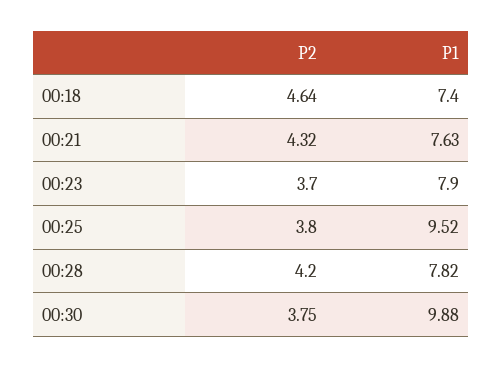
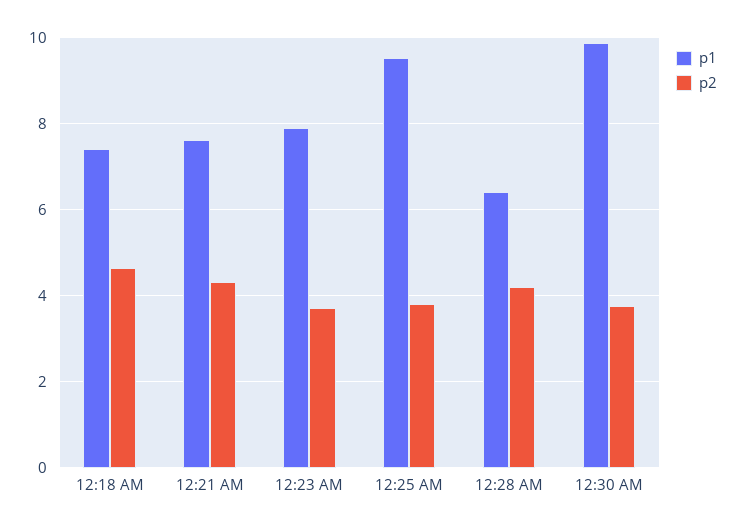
P1, 00:28: 7.82 -> 6.4

